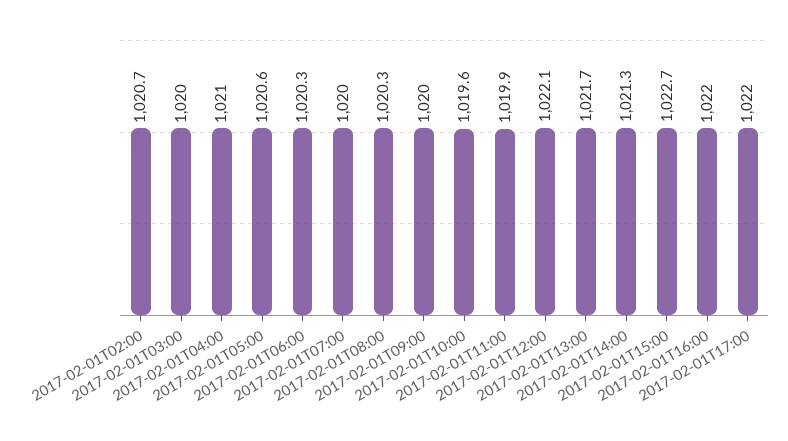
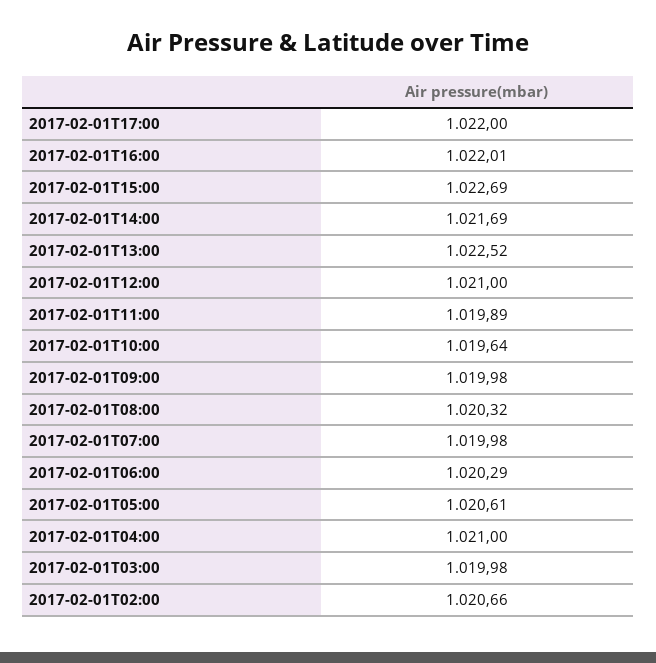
2017-02-01T12:00: 1022.1 -> 1021
2017-02-01T13:00: 1021.7 -> 1022.52
2017-02-01T14:00: 1021.3 -> 1021.69

